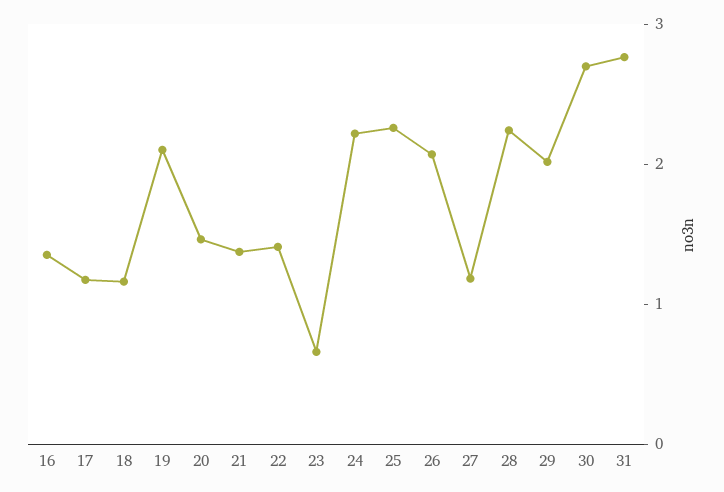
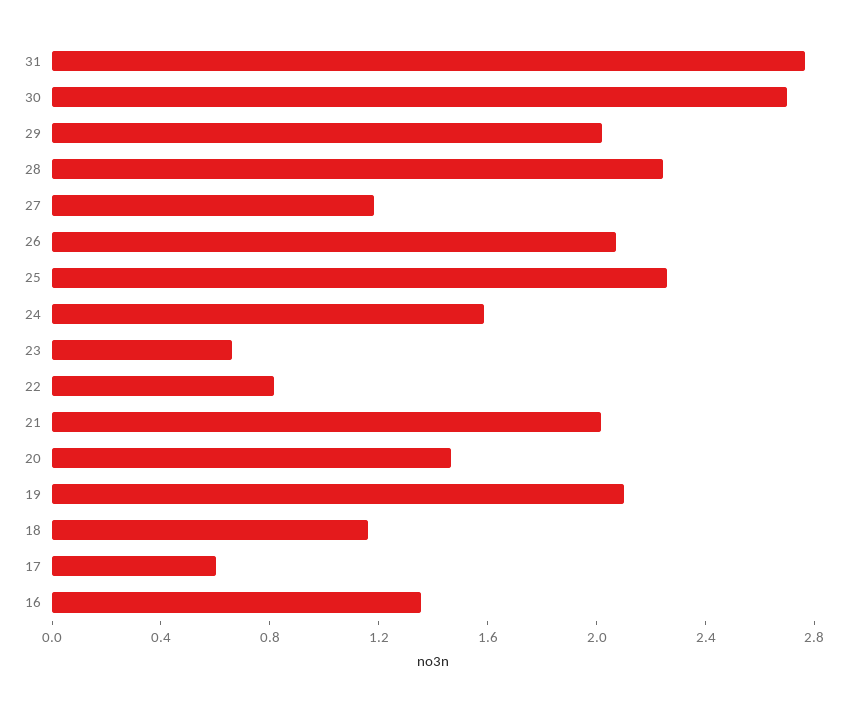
17: 1.2 -> 0.6
21: 1.4 -> 2
22: 1.4 -> 0.8
24: 2.2 -> 1.6

